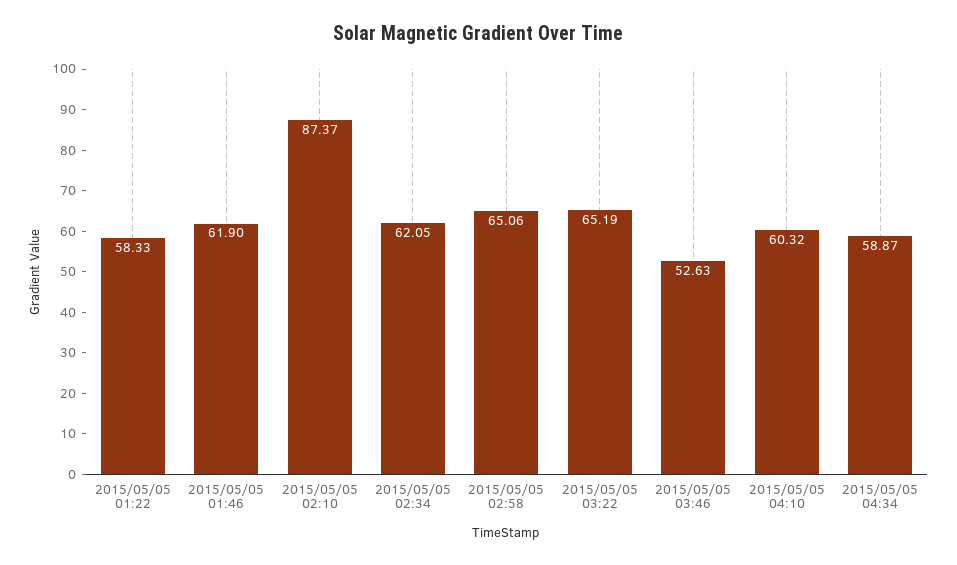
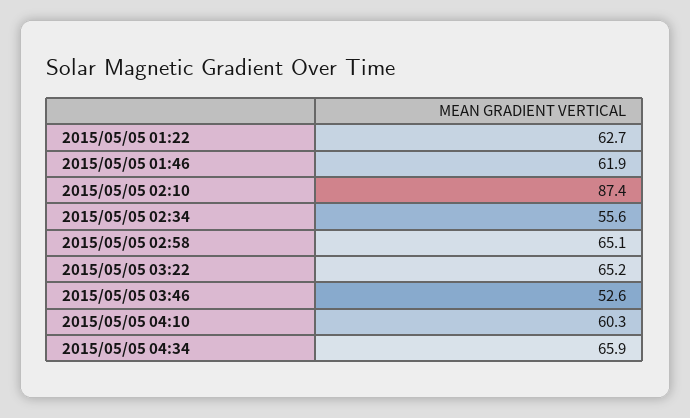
2015/05/05 01:22: 58.33 -> 62.7
2015/05/05 02:34: 62.05 -> 55.6
2015/05/05 04:34: 58.87 -> 65.9

